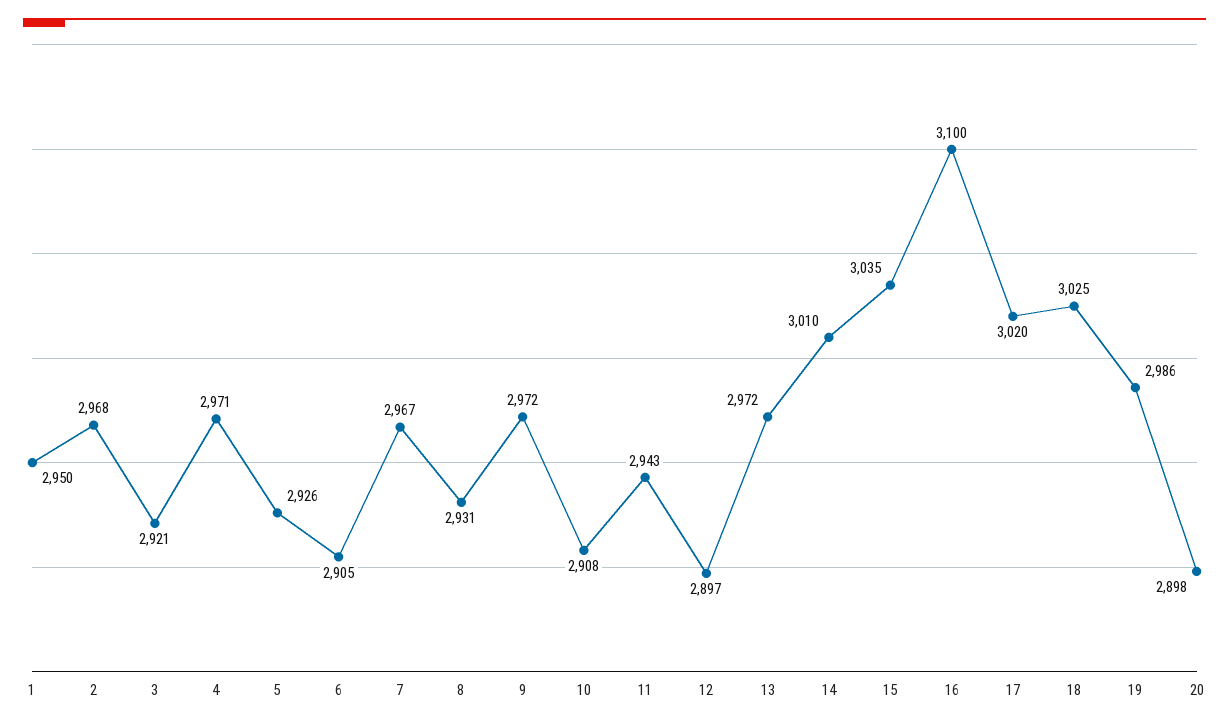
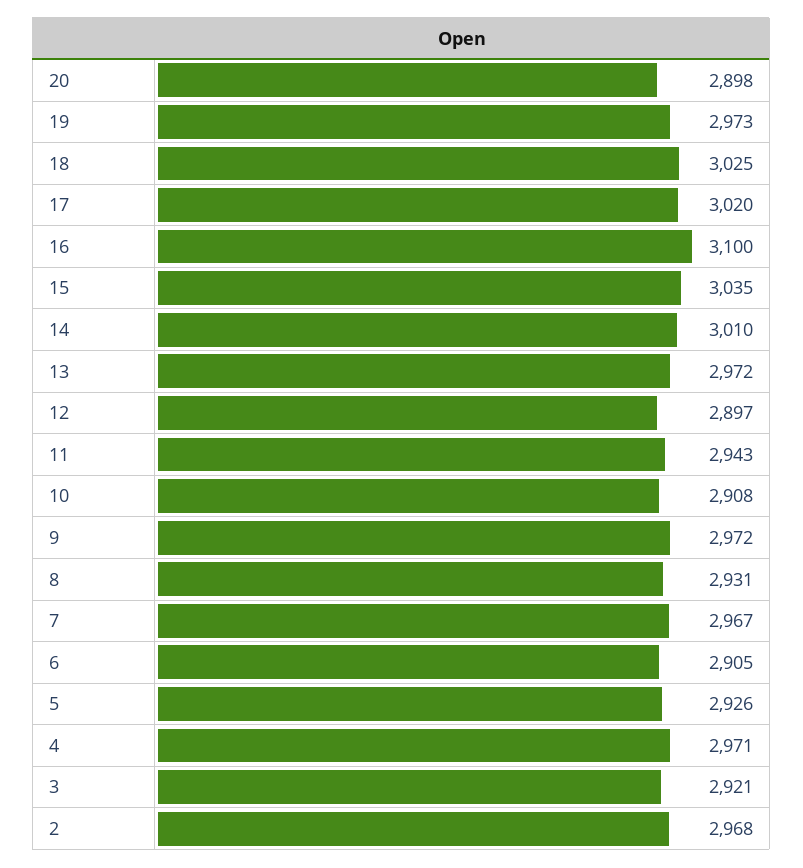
1: 2950 -> none
19: 2986 -> 2973

